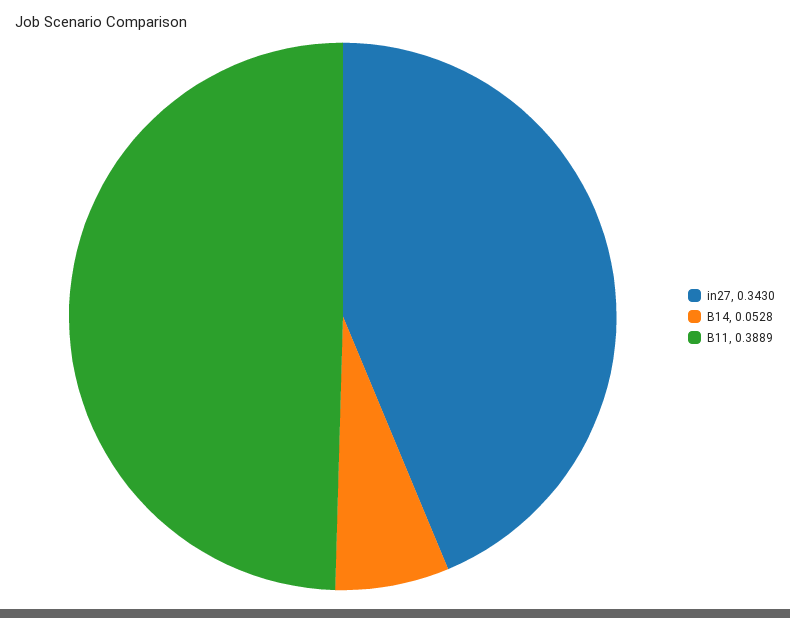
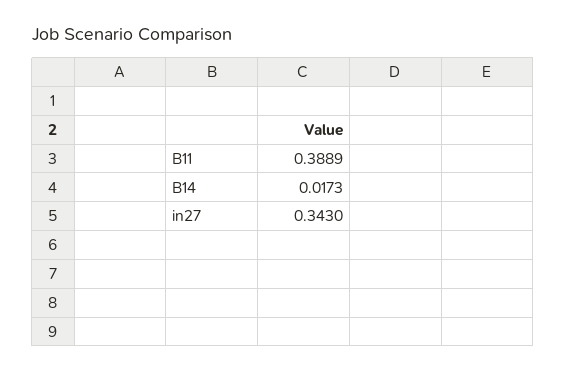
B14: 0.0528 -> 0.0173

